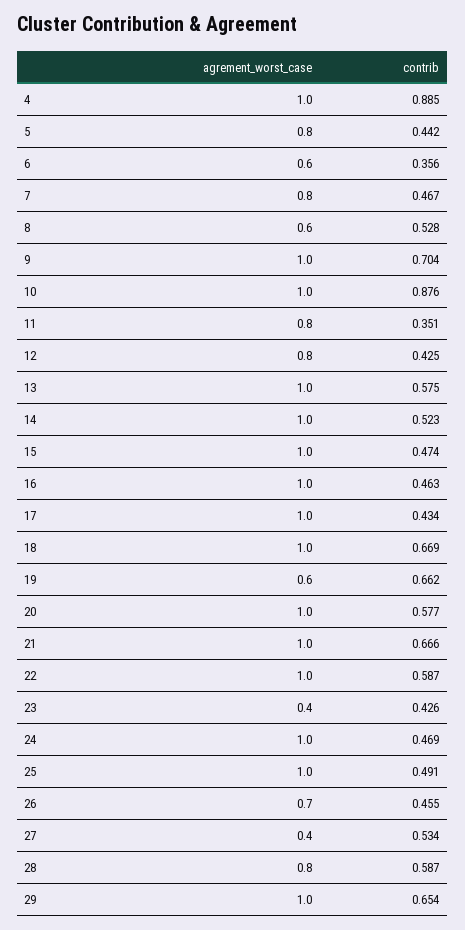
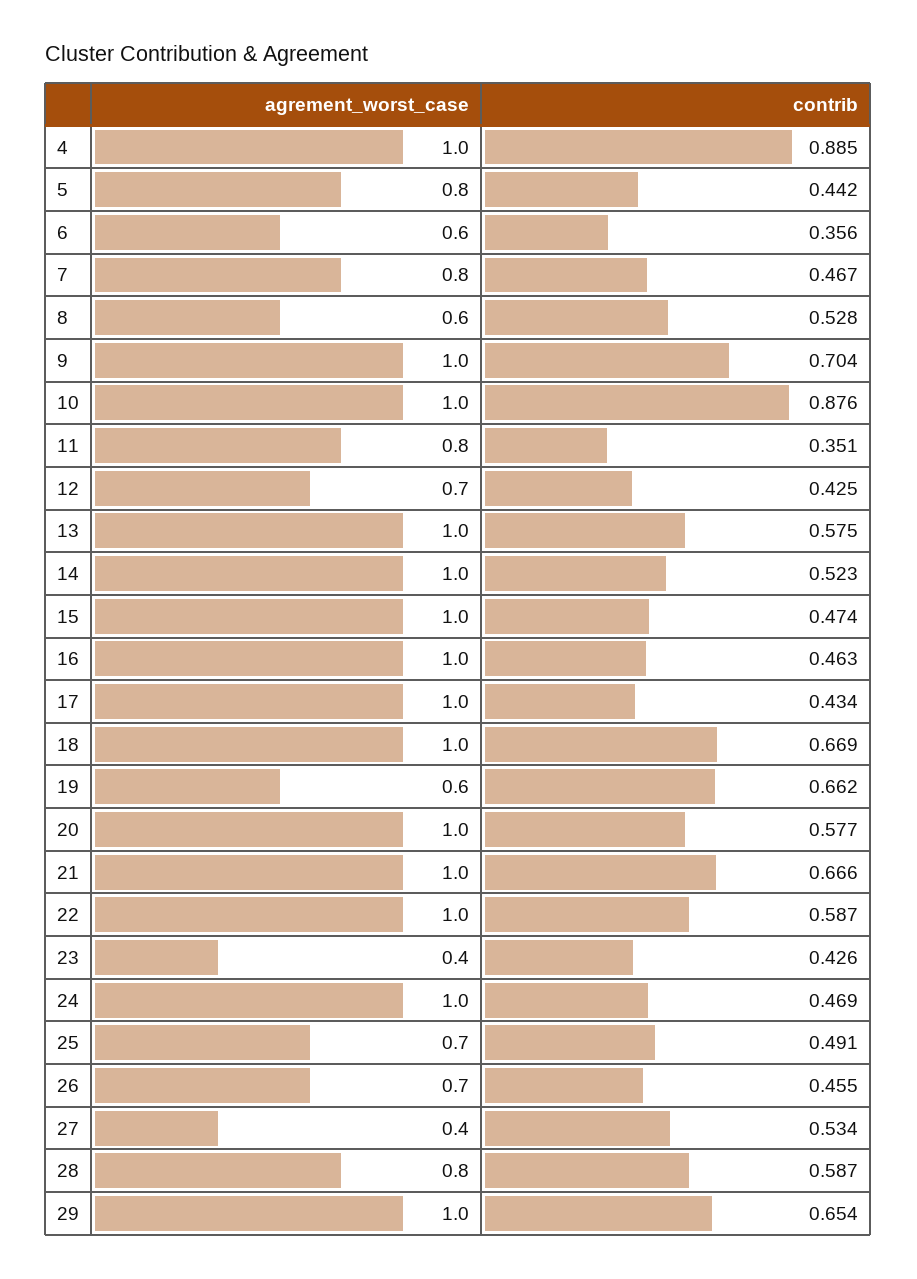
agrement_worst_case, 12: 0.8 -> 0.7
agrement_worst_case, 25: 1 -> 0.7

